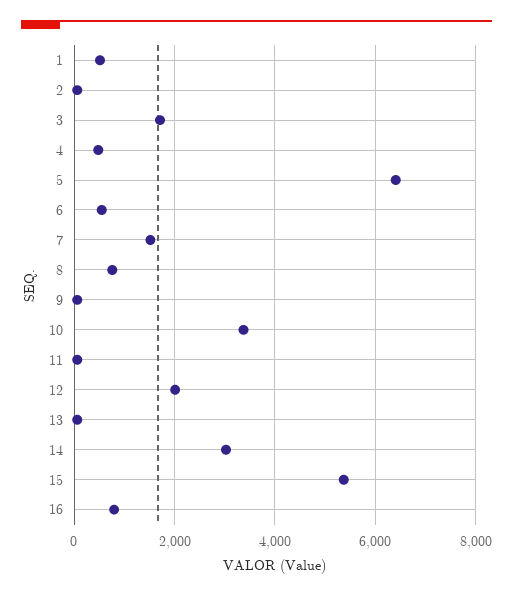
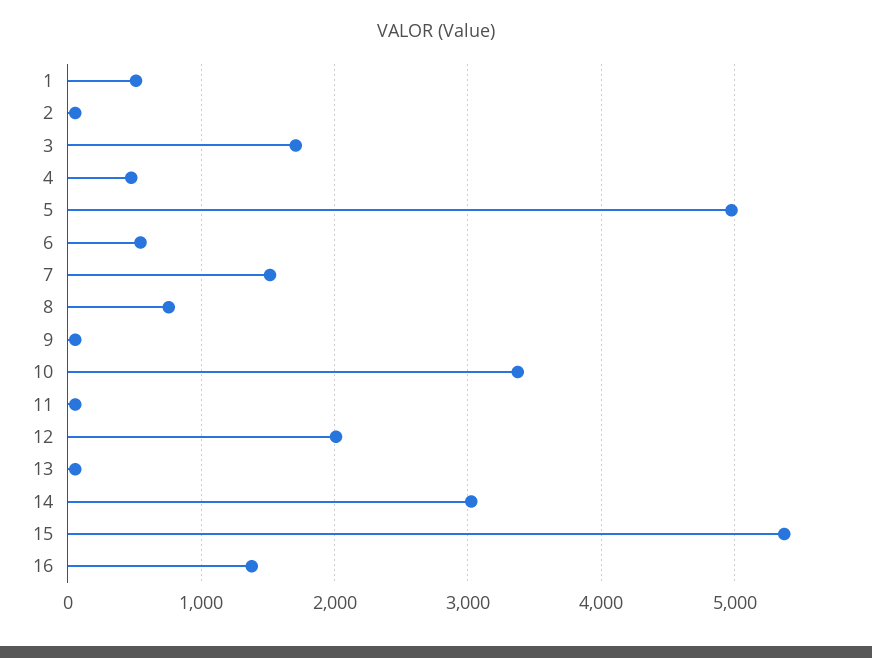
5: 6400 -> 5000
16: 800 -> 1400

